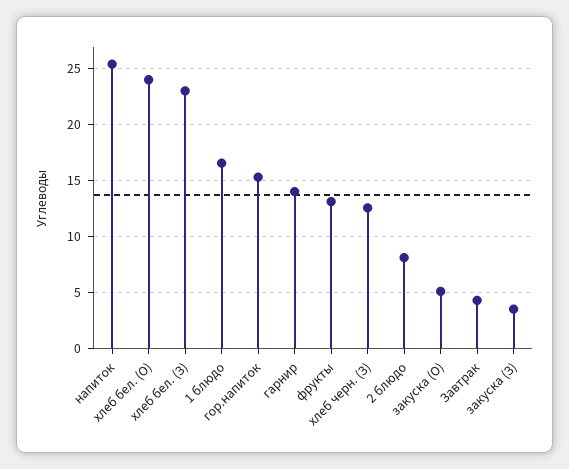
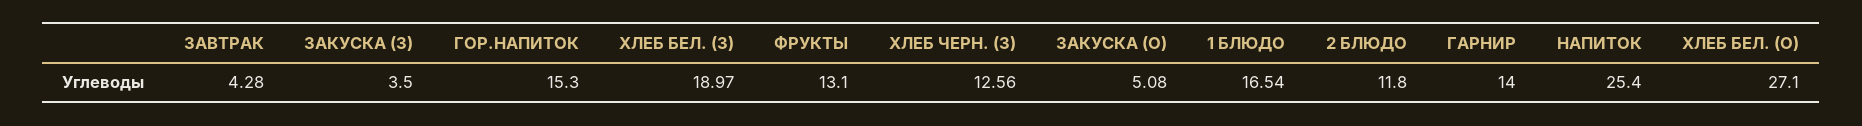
хлеб бел. (О): 24 -> 27.1
хлеб бел. (З): 23 -> 18.97
2 блюдо: 8 -> 11.8

